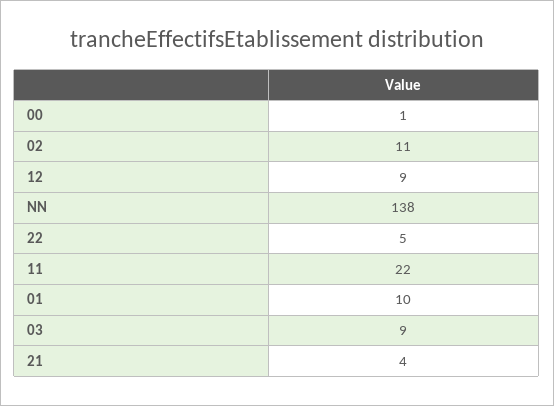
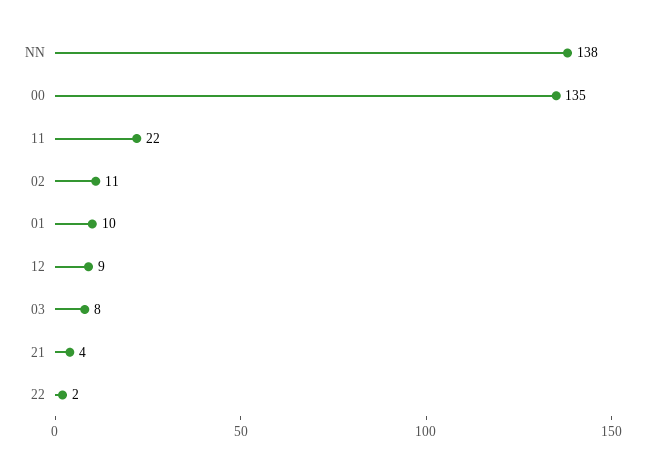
00: 1 -> 135
22: 5 -> 2
03: 9 -> 8

